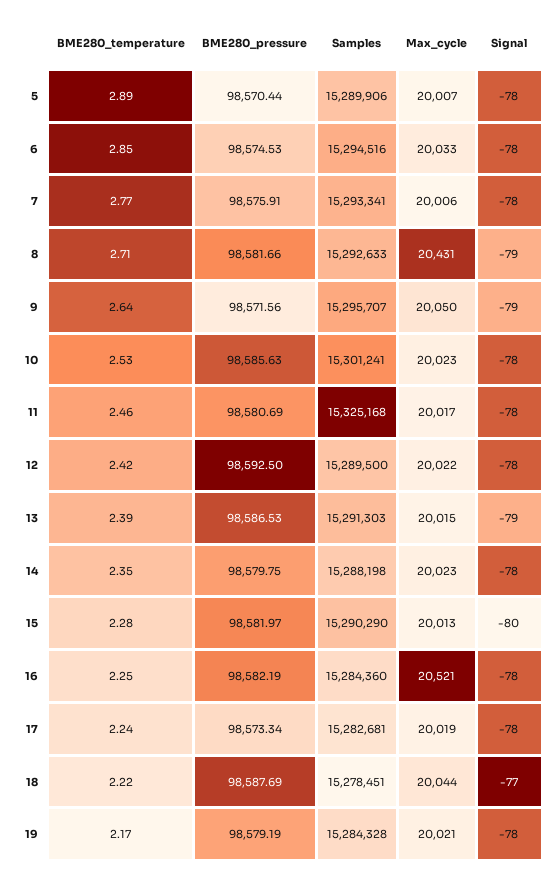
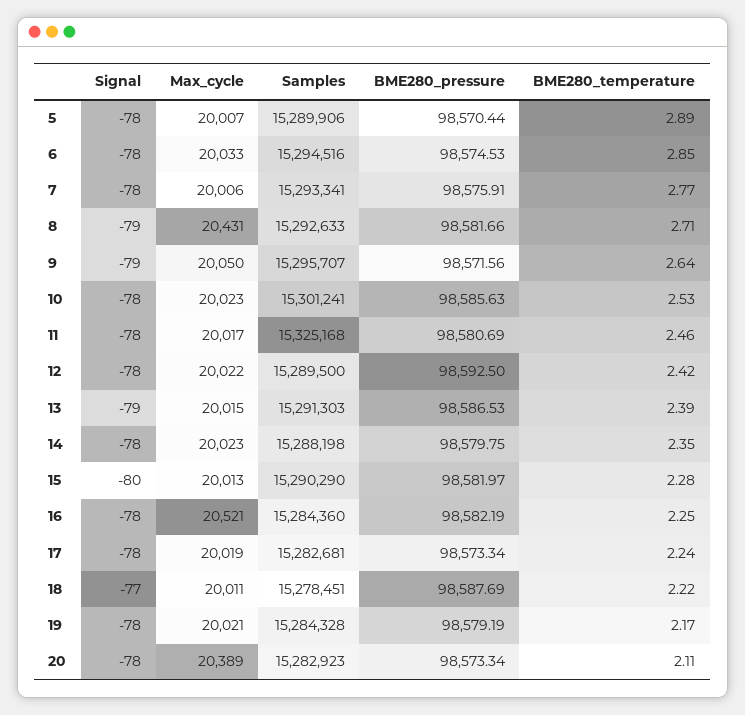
Max_cycle, 18: 20044 -> 20011
Signal, 20: none -> -78
Max_cycle, 20: none -> 20389
Samples, 20: none -> 15282923
BME280_pressure, 20: none -> 98573.34
BME280_temperature, 20: none -> 2.11

